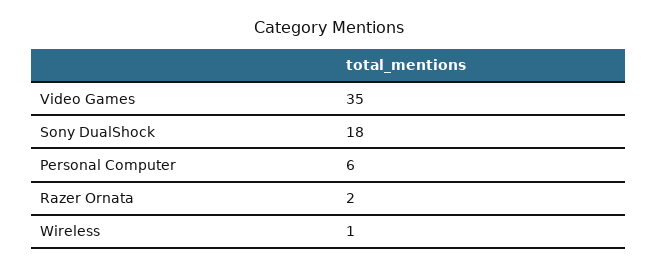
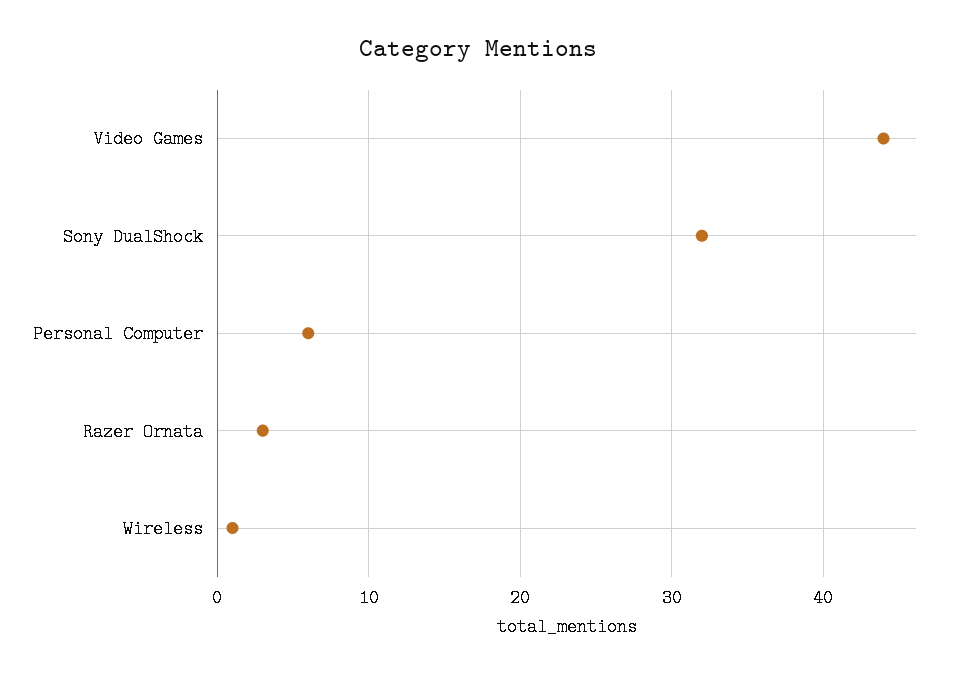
Video Games: 35 -> 44
Sony DualShock: 18 -> 32
Razer Ornata: 2 -> 3

